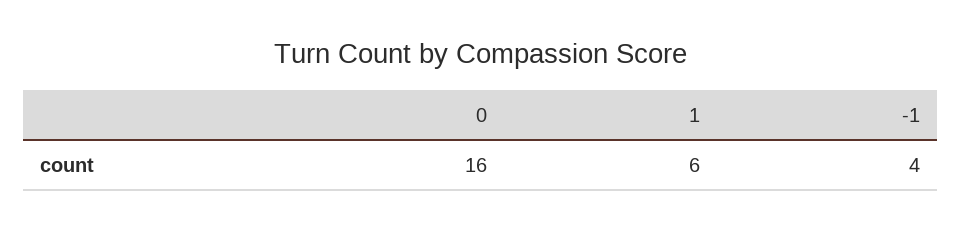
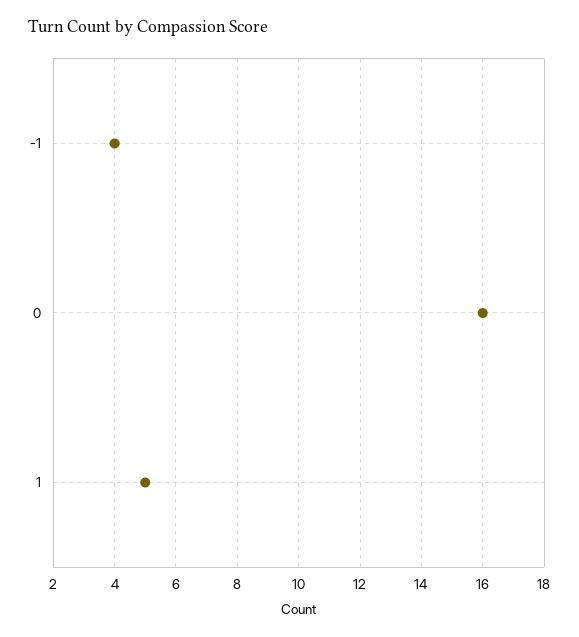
1: 6 -> 5

